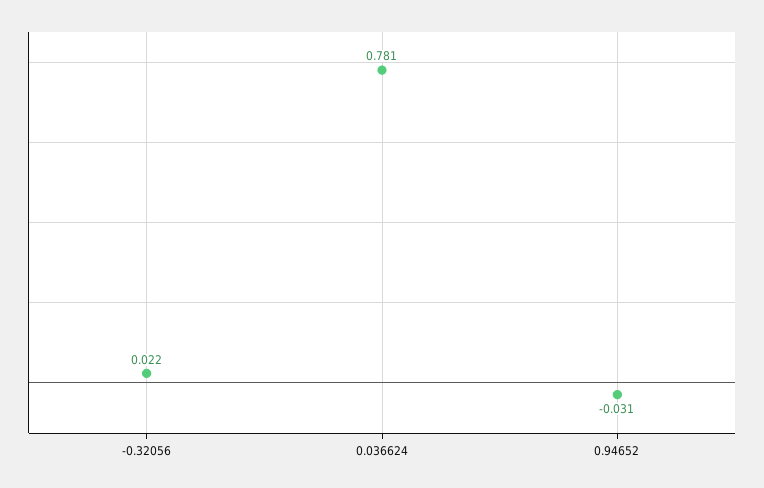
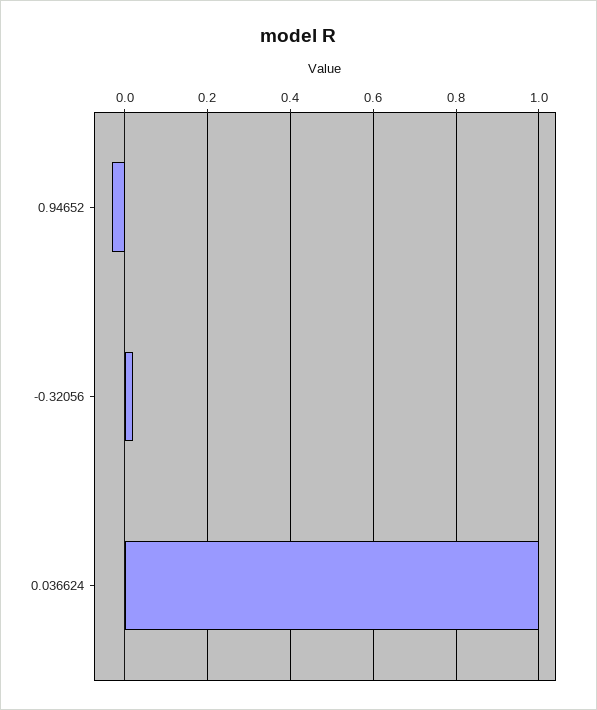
0.036624: 0.781 -> 1

